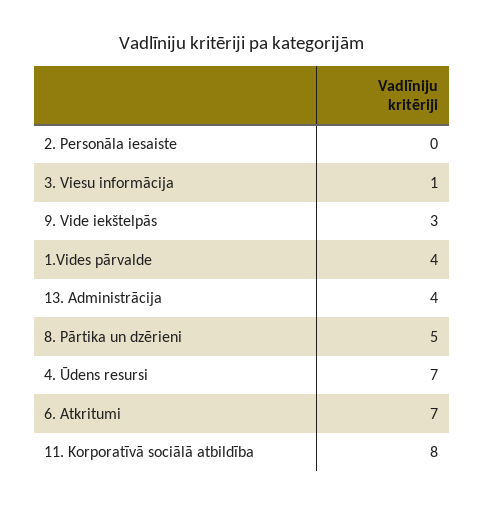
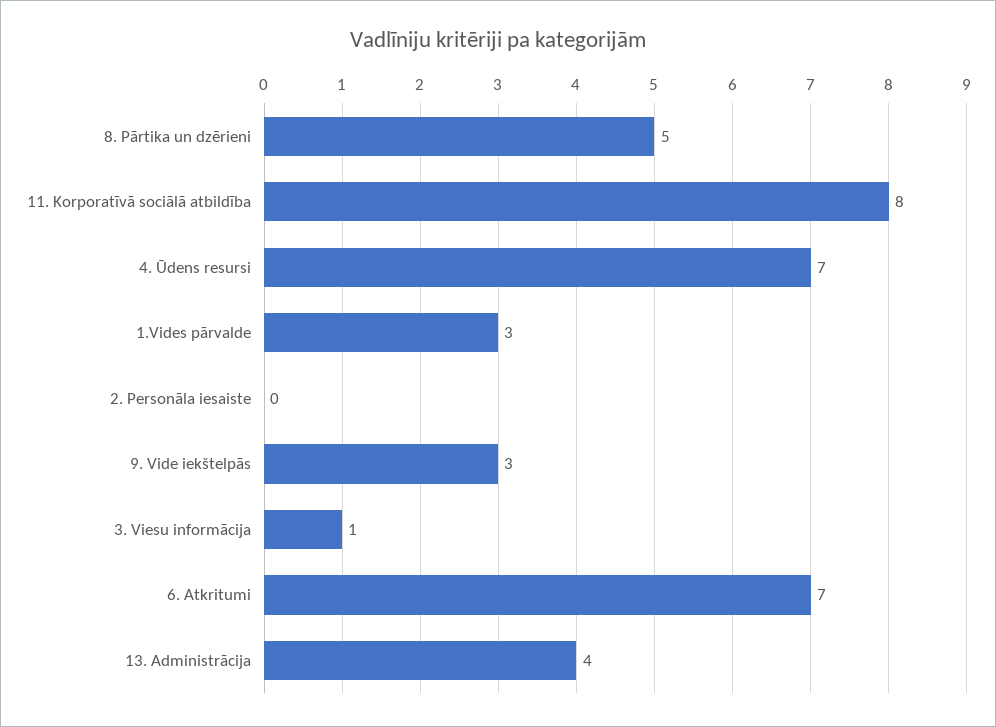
1.Vides pārvalde: 4 -> 3

